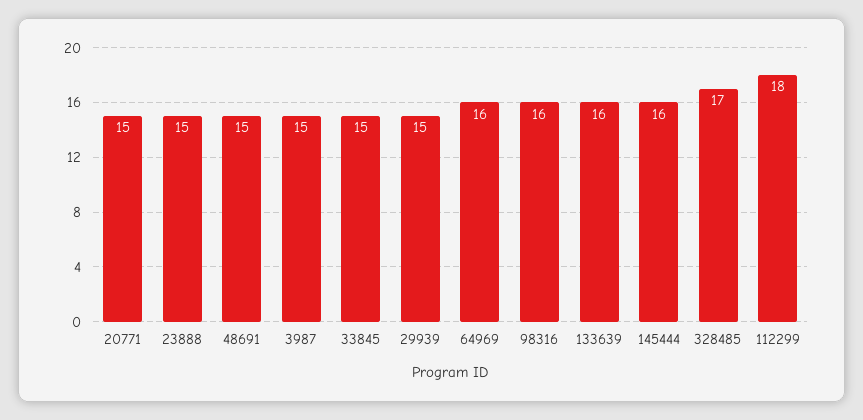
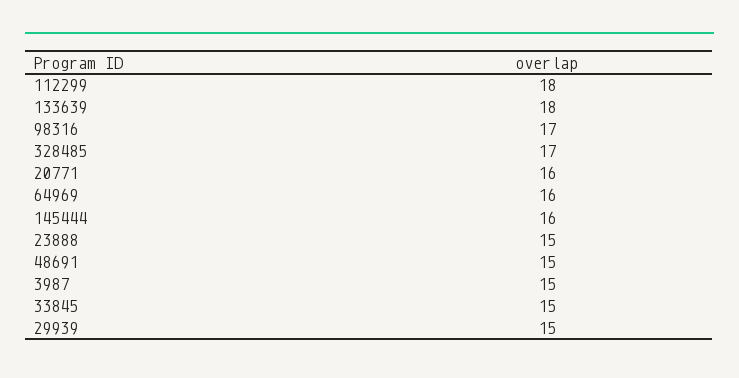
20771: 15 -> 16
98316: 16 -> 17
133639: 16 -> 18

